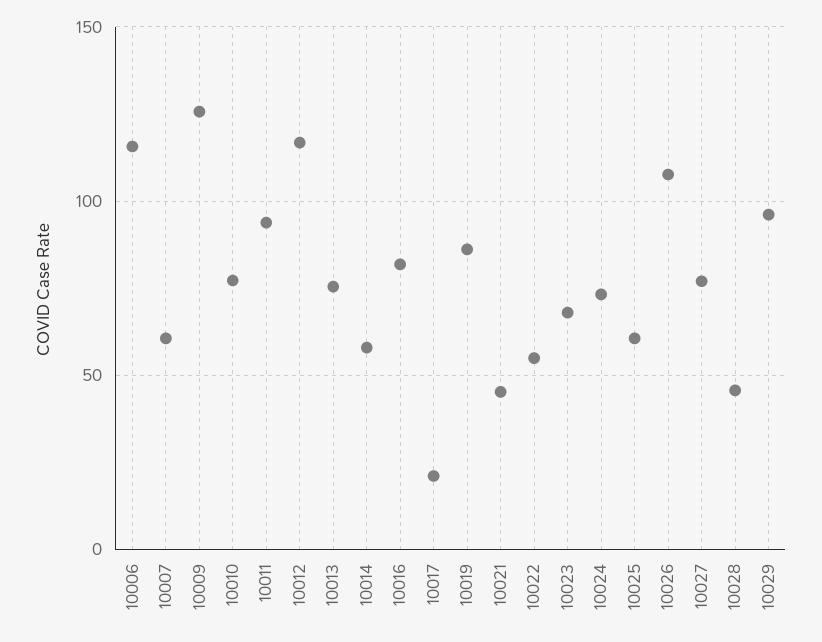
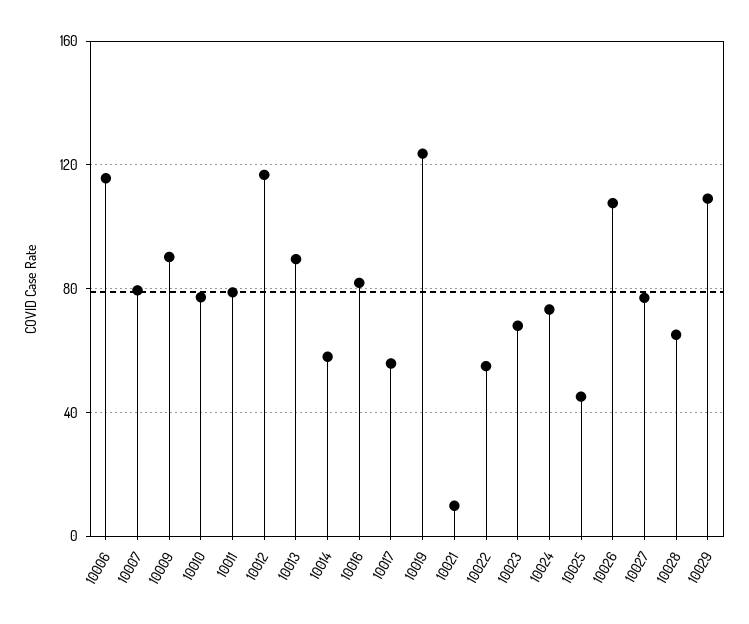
10007: 60 -> 80
10009: 125 -> 90
10011: 95 -> 80
10013: 75 -> 90
10017: 20 -> 55
10019: 85 -> 125
10021: 45 -> 10
10025: 60 -> 45
10028: 45 -> 65
10029: 95 -> 110

